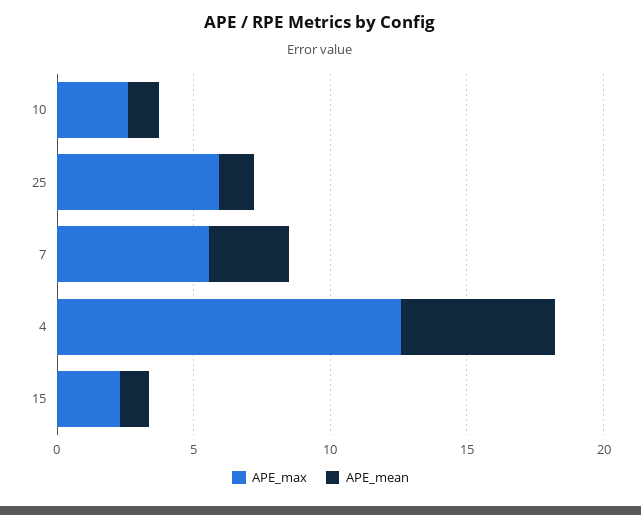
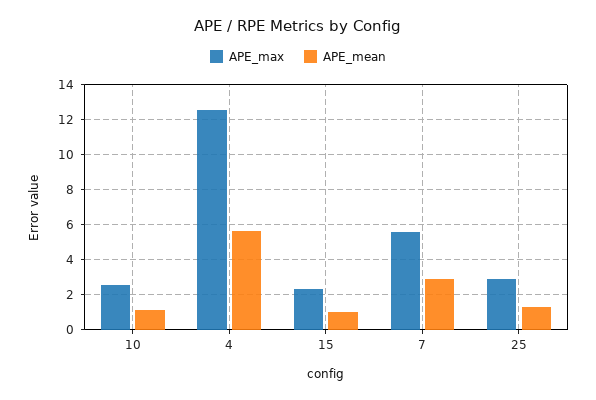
APE_max, 25: 6 -> 3

